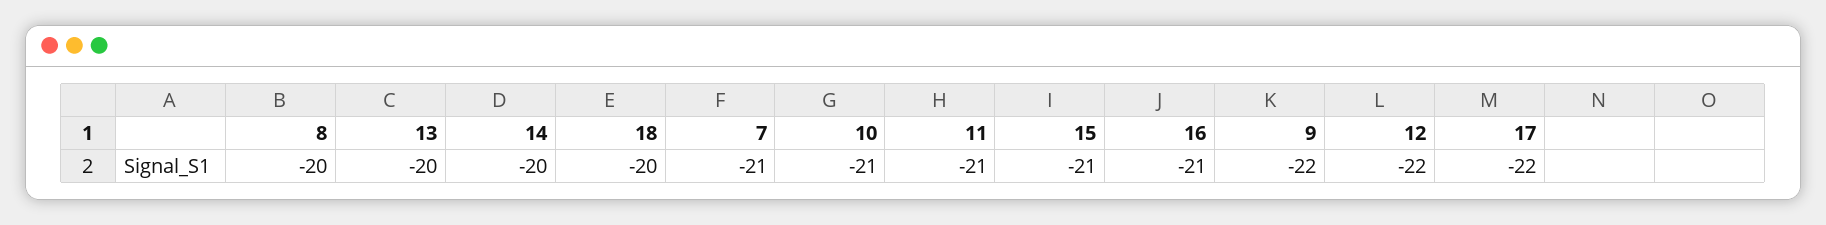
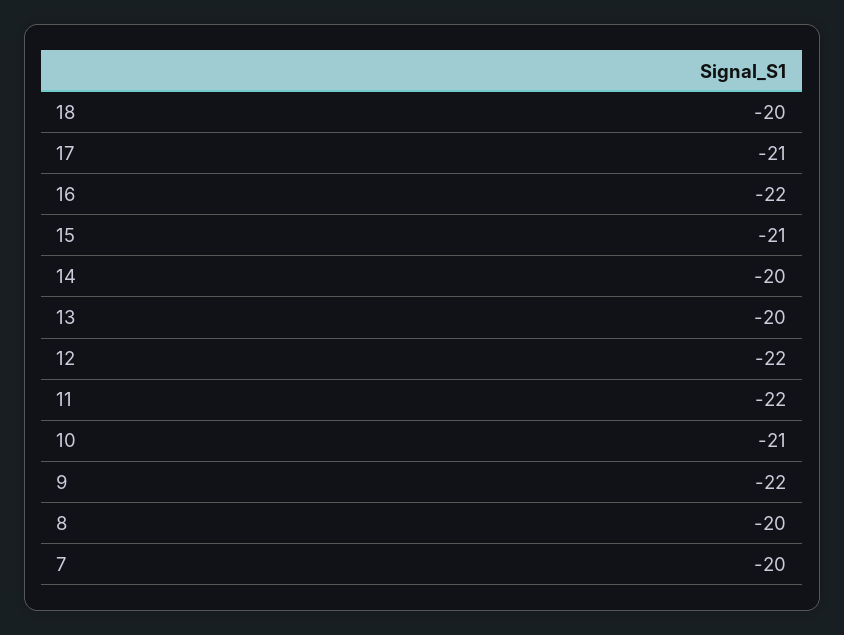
7: -21 -> -20
11: -21 -> -22
16: -21 -> -22
17: -22 -> -21

